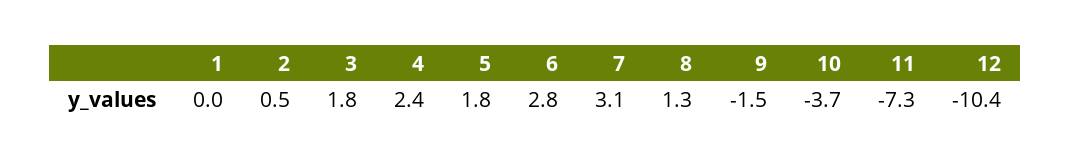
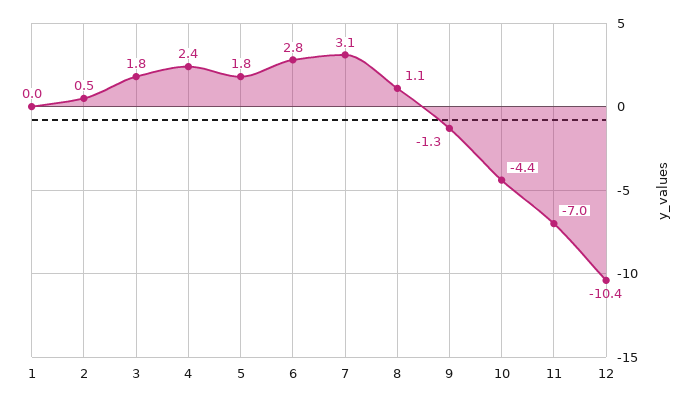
8: 1.3 -> 1.1
9: -1.5 -> -1.3
10: -3.7 -> -4.4
11: -7.3 -> -7

